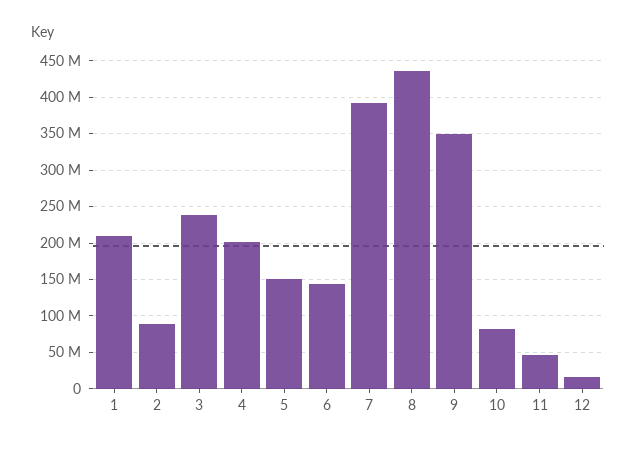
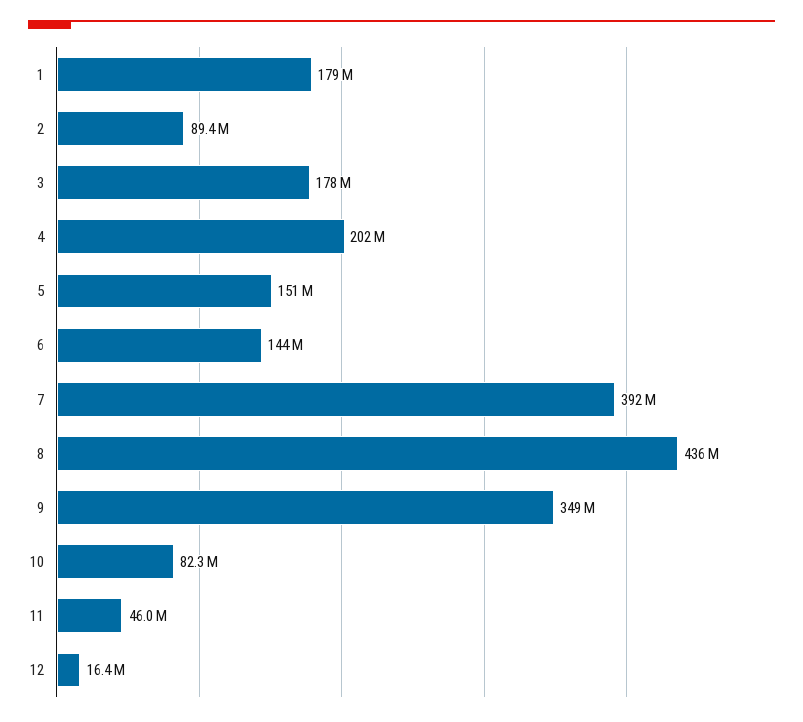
1: 210000000 -> 179000000
3: 240000000 -> 178000000

